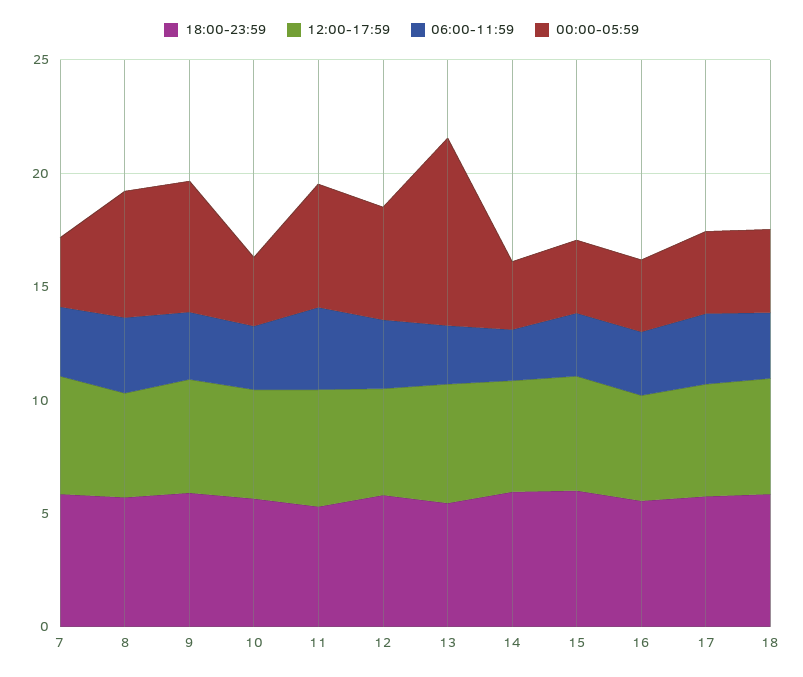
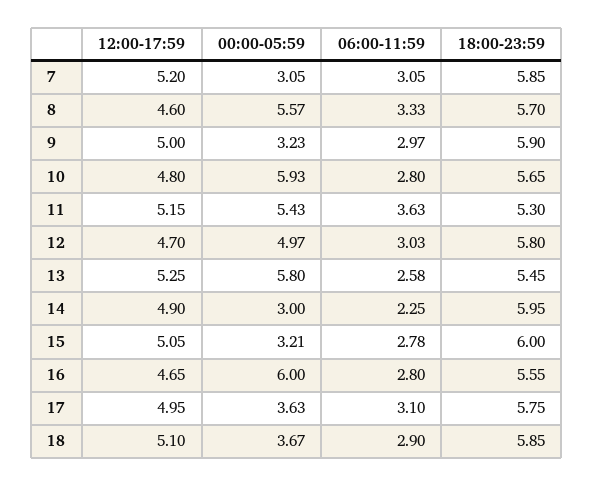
00:00-05:59, 9: 6 -> 3.23
00:00-05:59, 10: 3 -> 5.93
00:00-05:59, 13: 8 -> 5.8
00:00-05:59, 16: 3 -> 6

